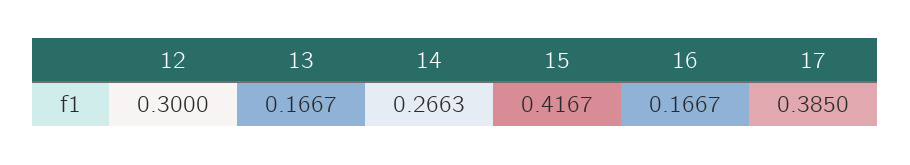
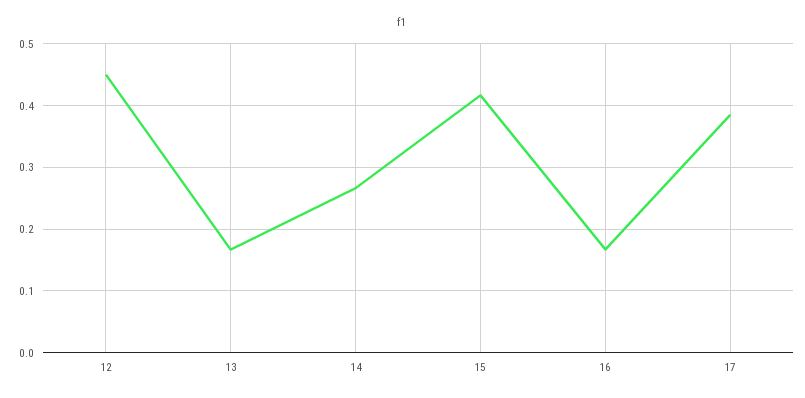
12: 0.3 -> 0.45

